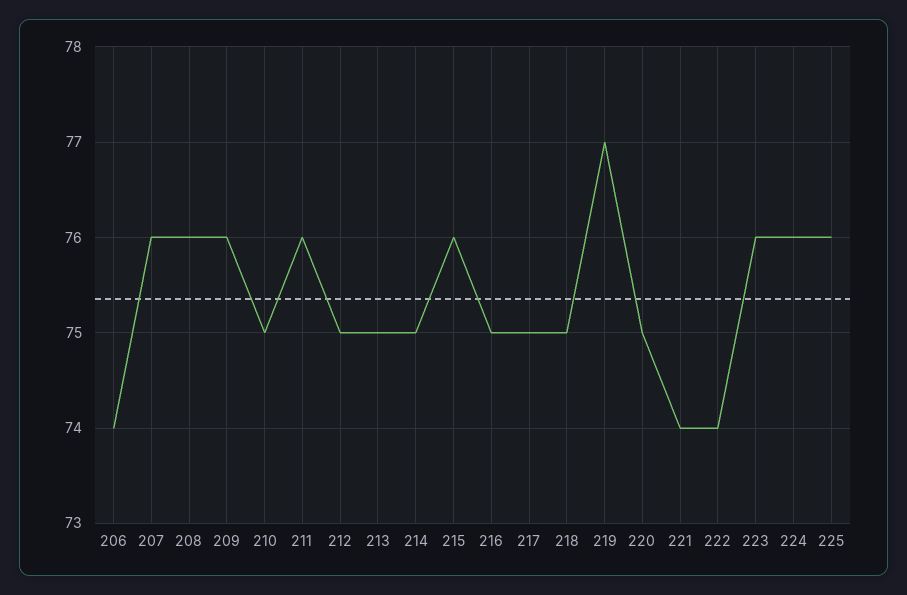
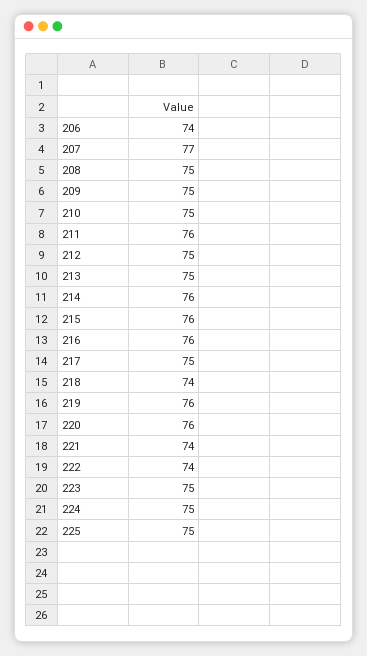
207: 76 -> 77
208: 76 -> 75
209: 76 -> 75
214: 75 -> 76
216: 75 -> 76
218: 75 -> 74
219: 77 -> 76
220: 75 -> 76
223: 76 -> 75
224: 76 -> 75
225: 76 -> 75

